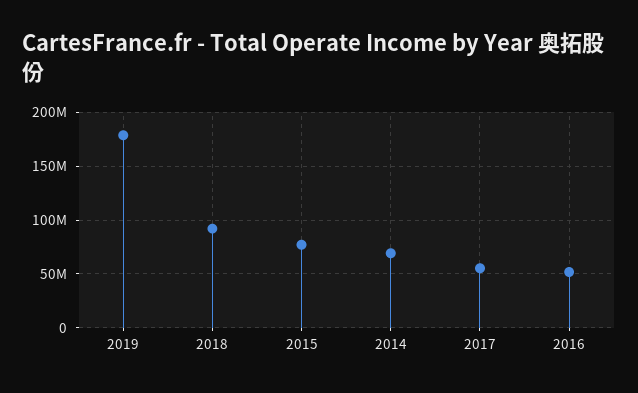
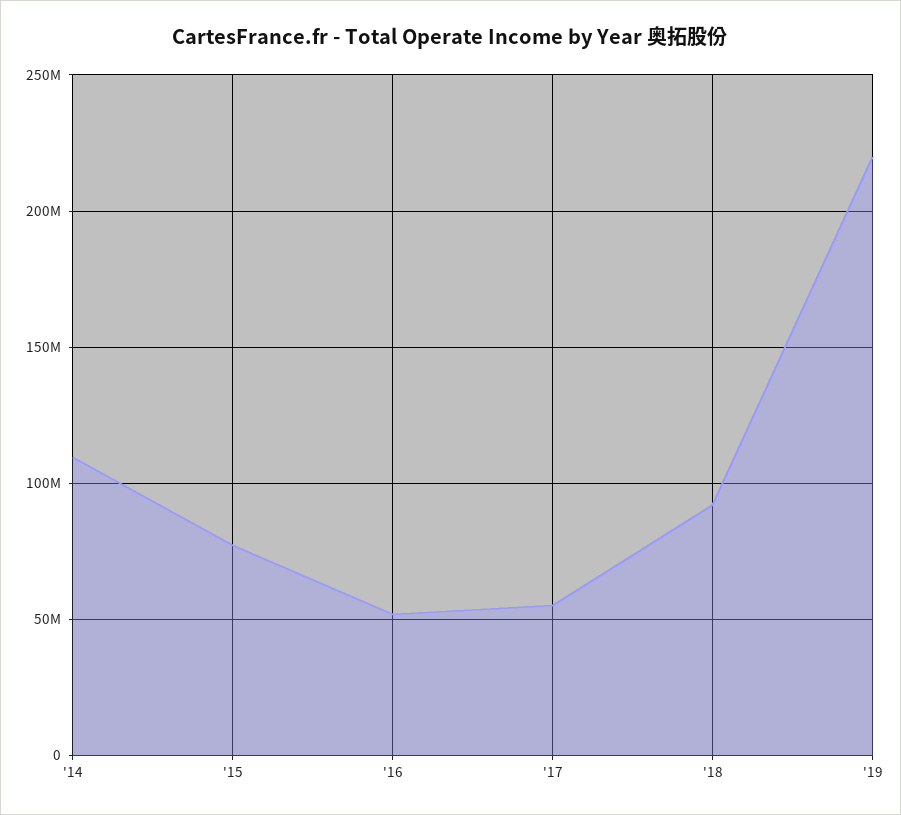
2019: 180000000 -> 220000000
2014: 70000000 -> 110000000

